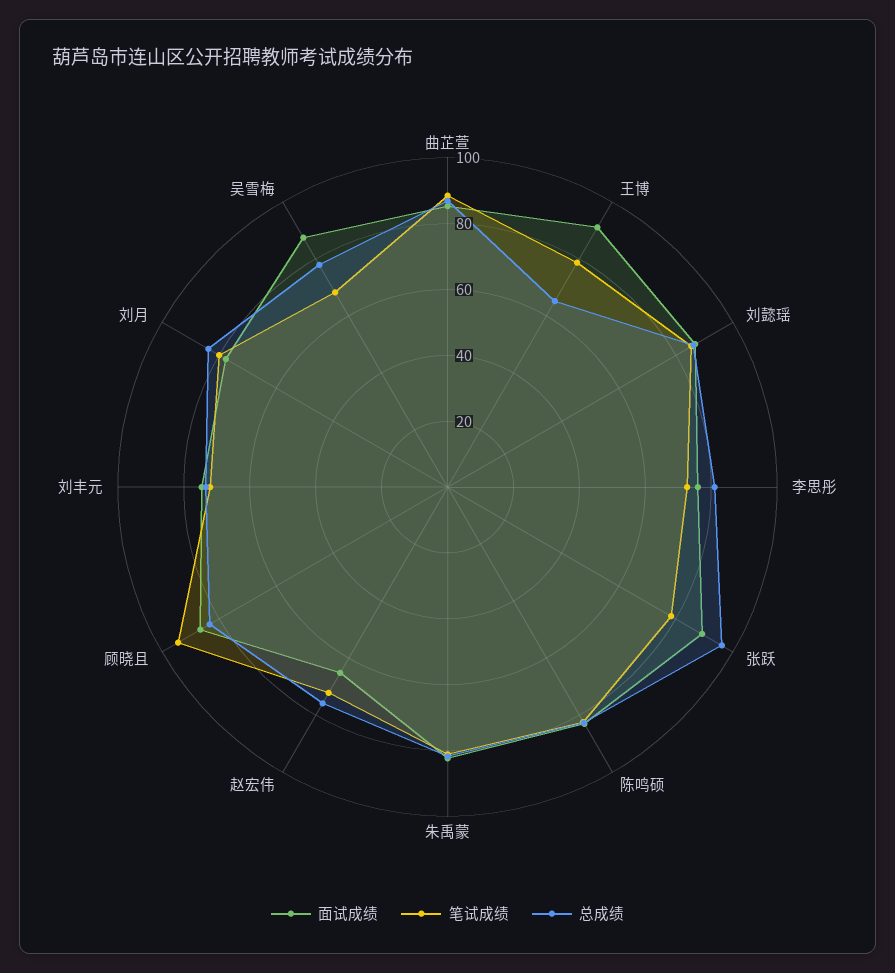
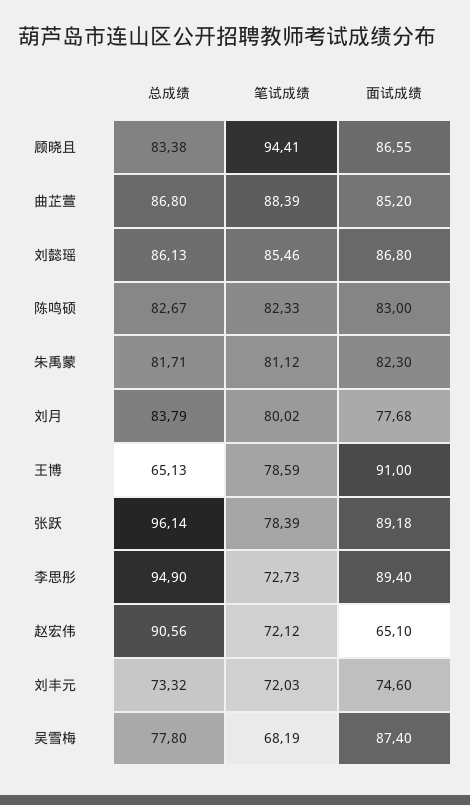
面试成绩, 李思彤: 75 -> 89.4
总成绩, 李思彤: 80 -> 94.9
总成绩, 赵宏伟: 75 -> 90.56

